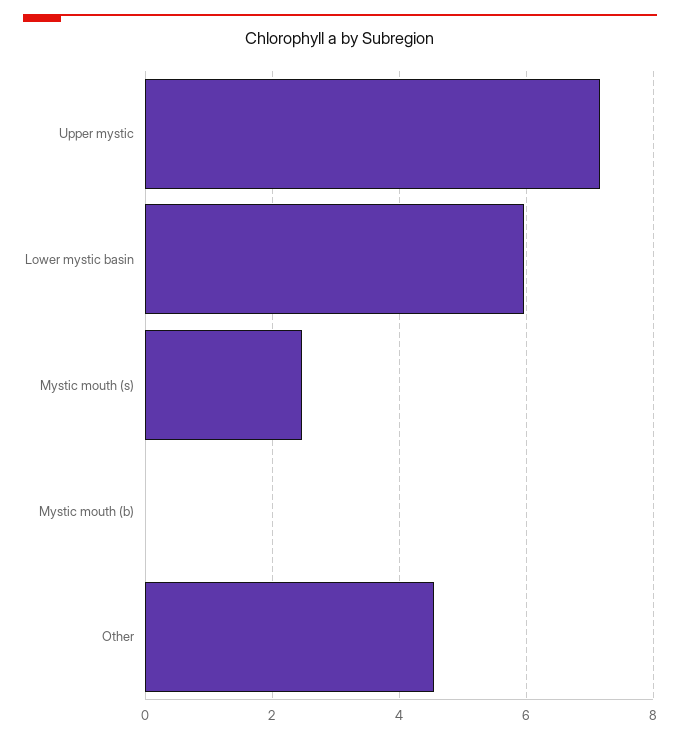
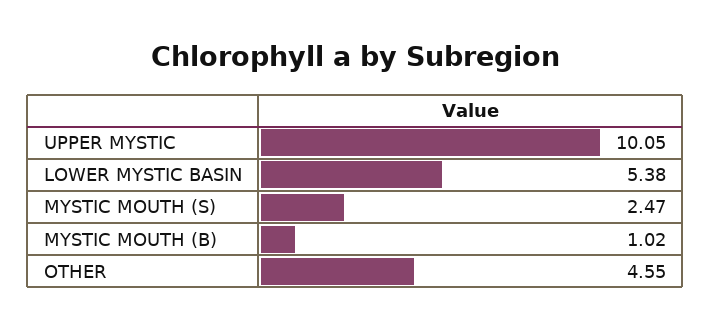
Upper mystic: 7.2 -> 10.05
Lower mystic basin: 6 -> 5.38
Mystic mouth (b): 0 -> 1.02

